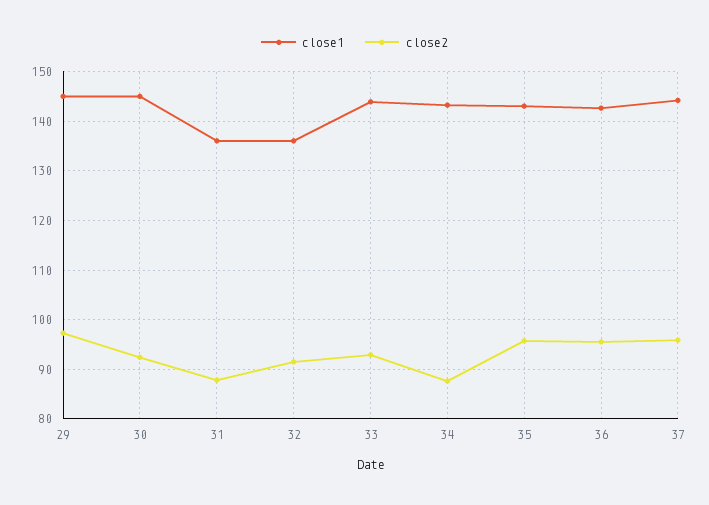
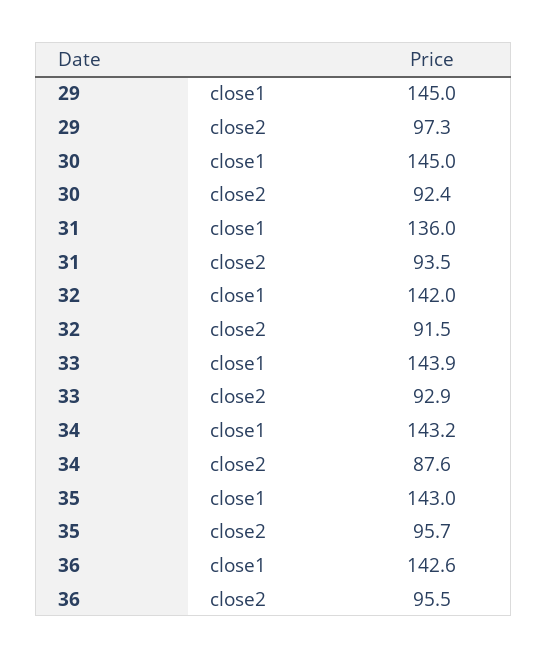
close2, 31: 88 -> 93.5
close1, 32: 136 -> 142
close1, 37: 144 -> none
close2, 37: 96 -> none

